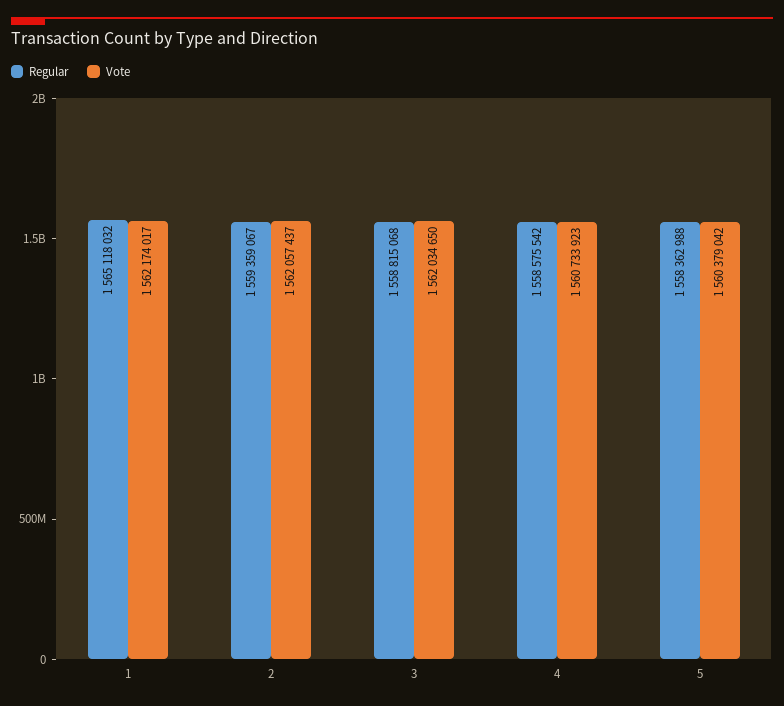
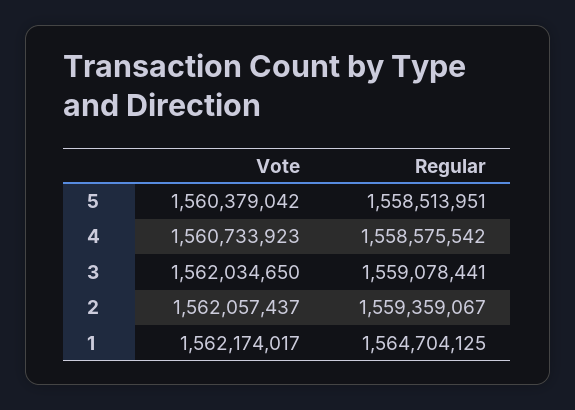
Regular, 1: 1565118032 -> 1564704125
Regular, 3: 1558815068 -> 1559078441
Regular, 5: 1558362988 -> 1558513951

